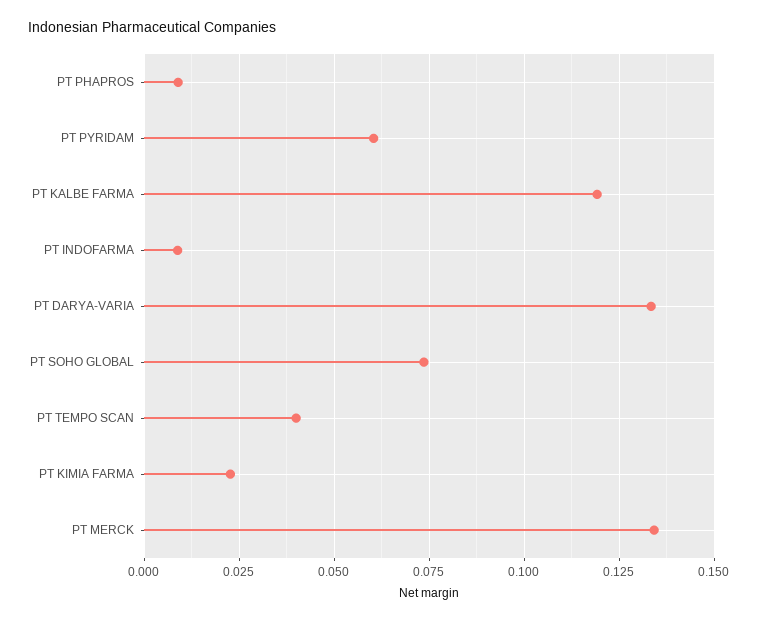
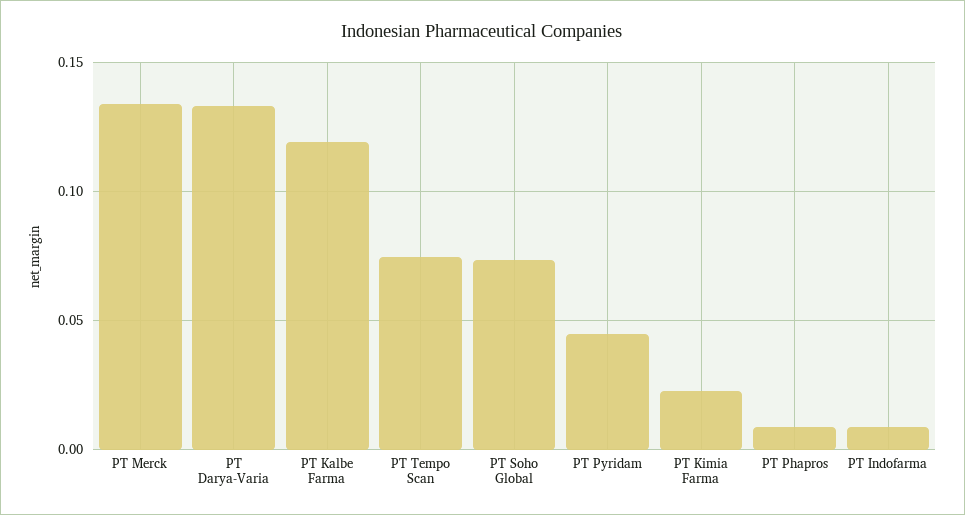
PT PYRIDAM: 0.06 -> 0.045
PT TEMPO SCAN: 0.04 -> 0.075

